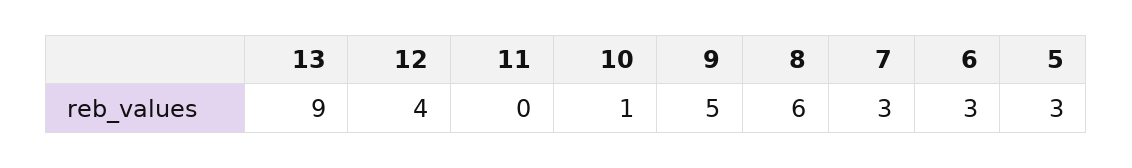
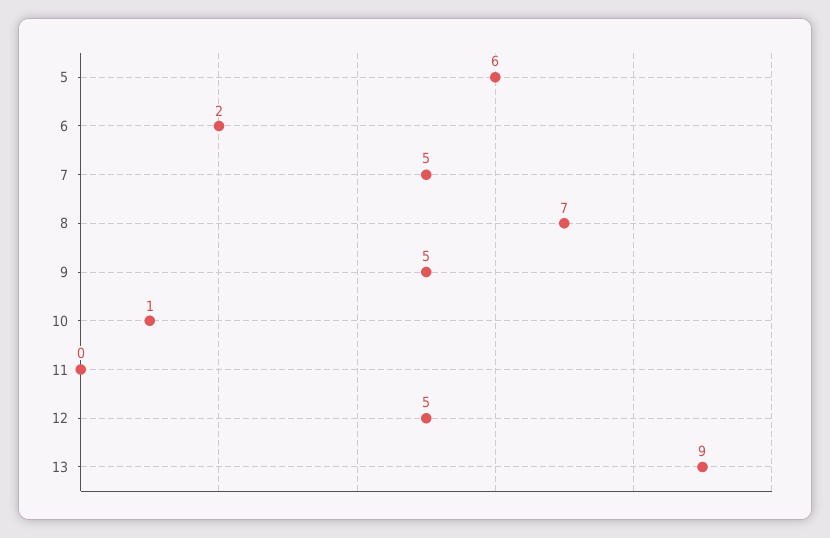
12: 4 -> 5
8: 6 -> 7
7: 3 -> 5
6: 3 -> 2
5: 3 -> 6

